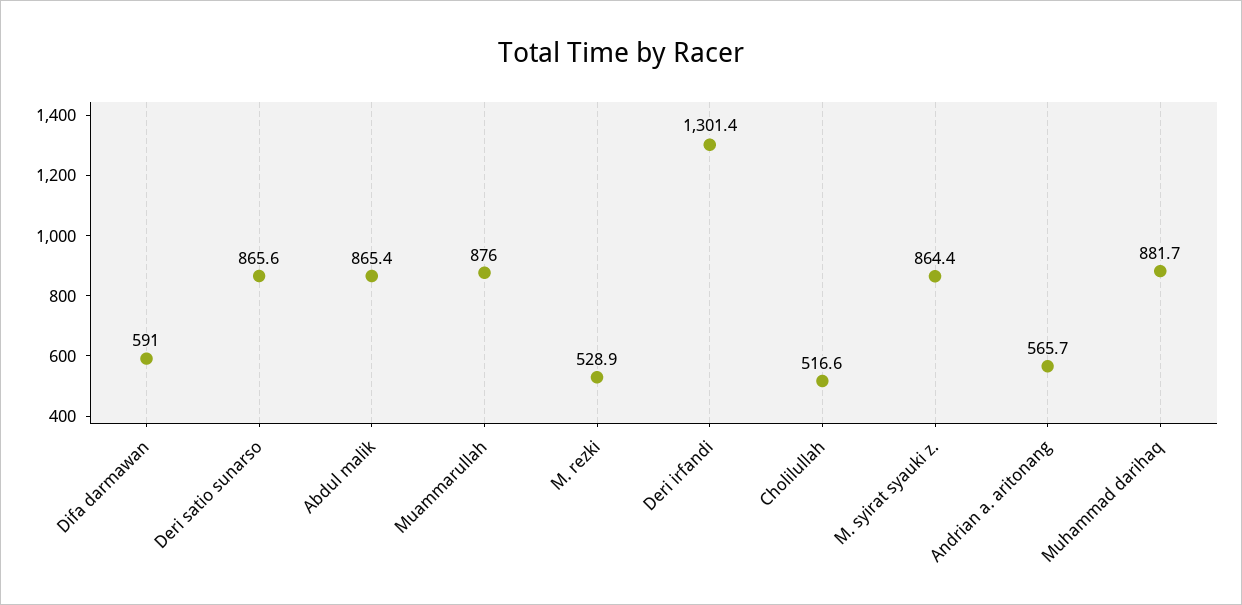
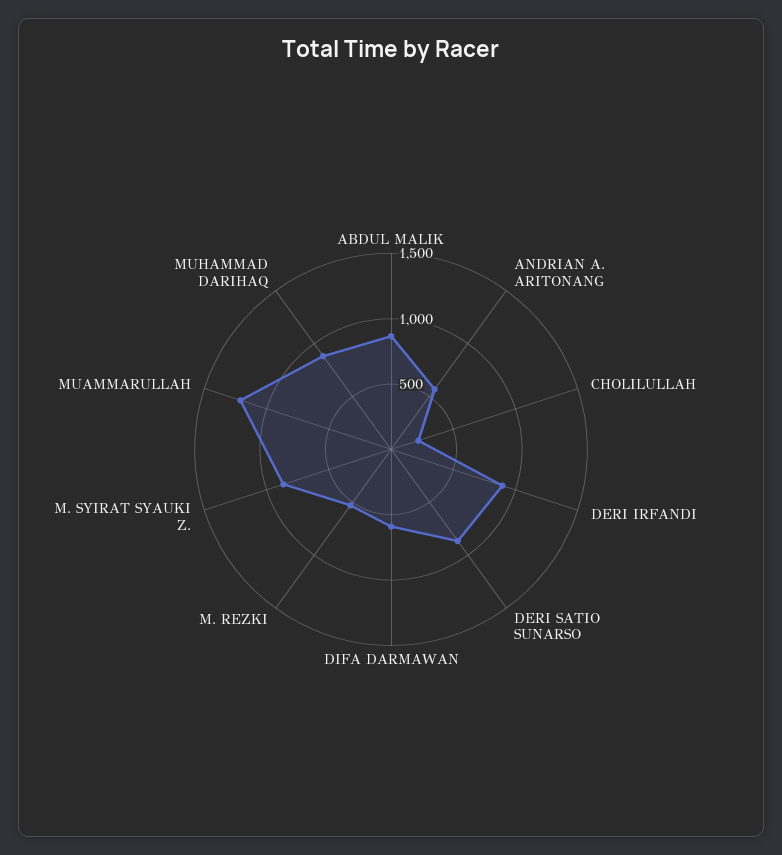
Muammarullah: 876 -> 1200
Deri irfandi: 1301.4 -> 900
Cholilullah: 516.6 -> 200

